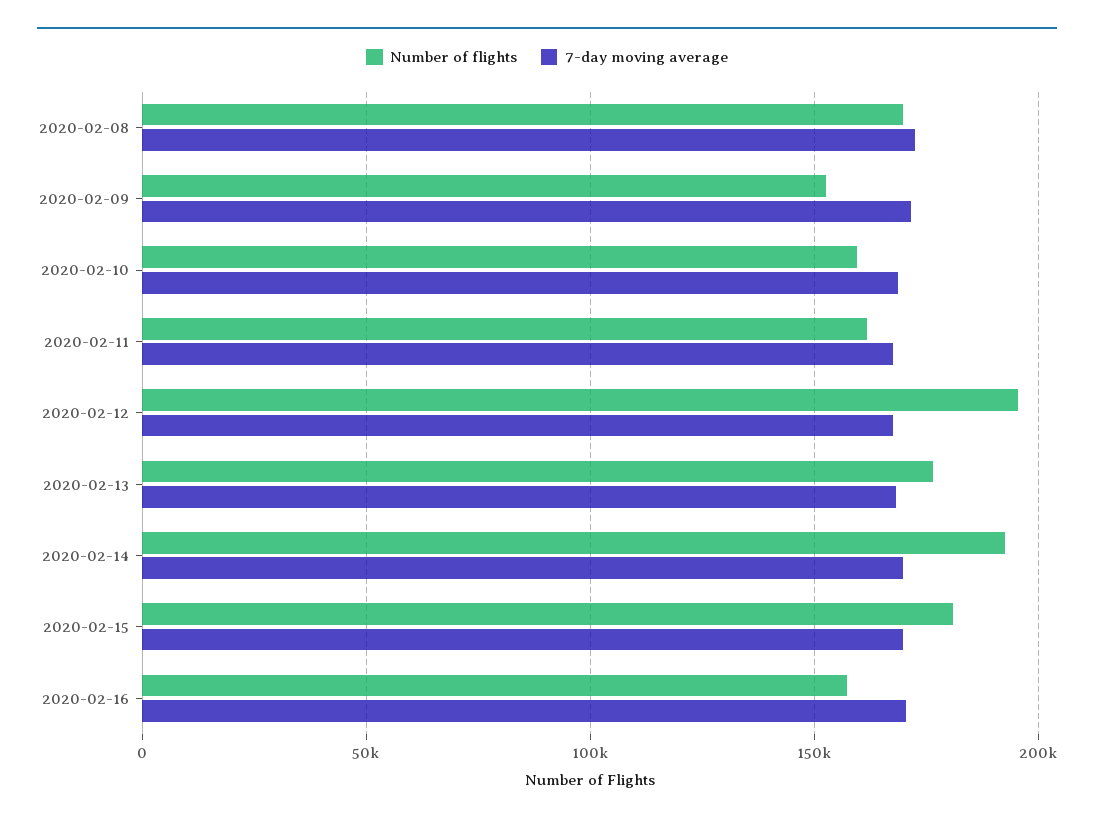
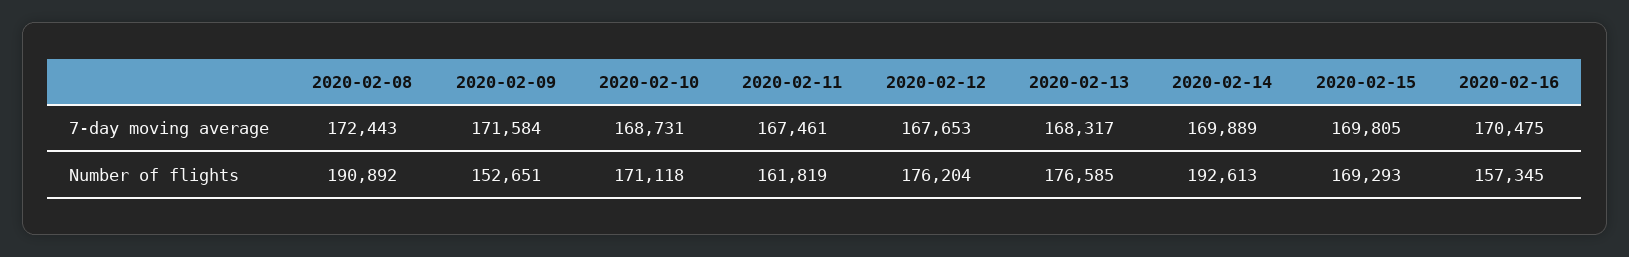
Number of flights, 2020-02-08: 170000 -> 190892
Number of flights, 2020-02-10: 160000 -> 171118
Number of flights, 2020-02-12: 195000 -> 176204
Number of flights, 2020-02-15: 180000 -> 169293

